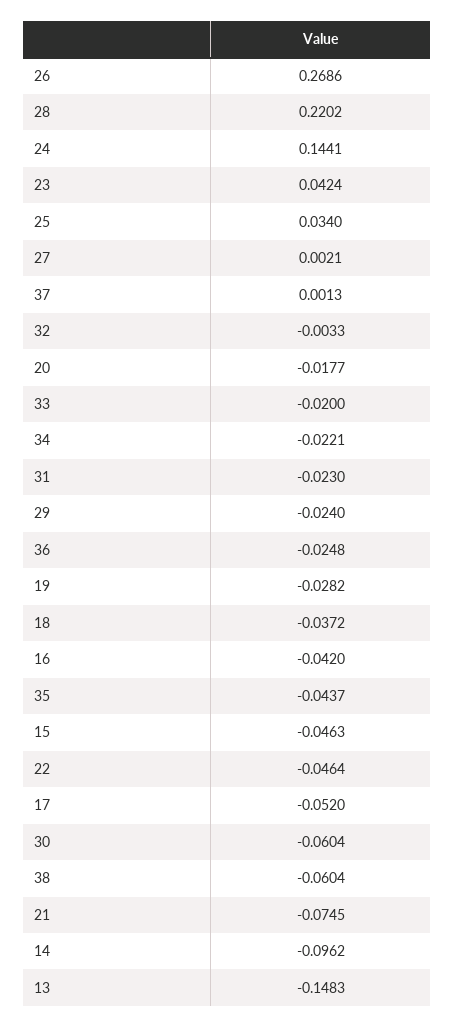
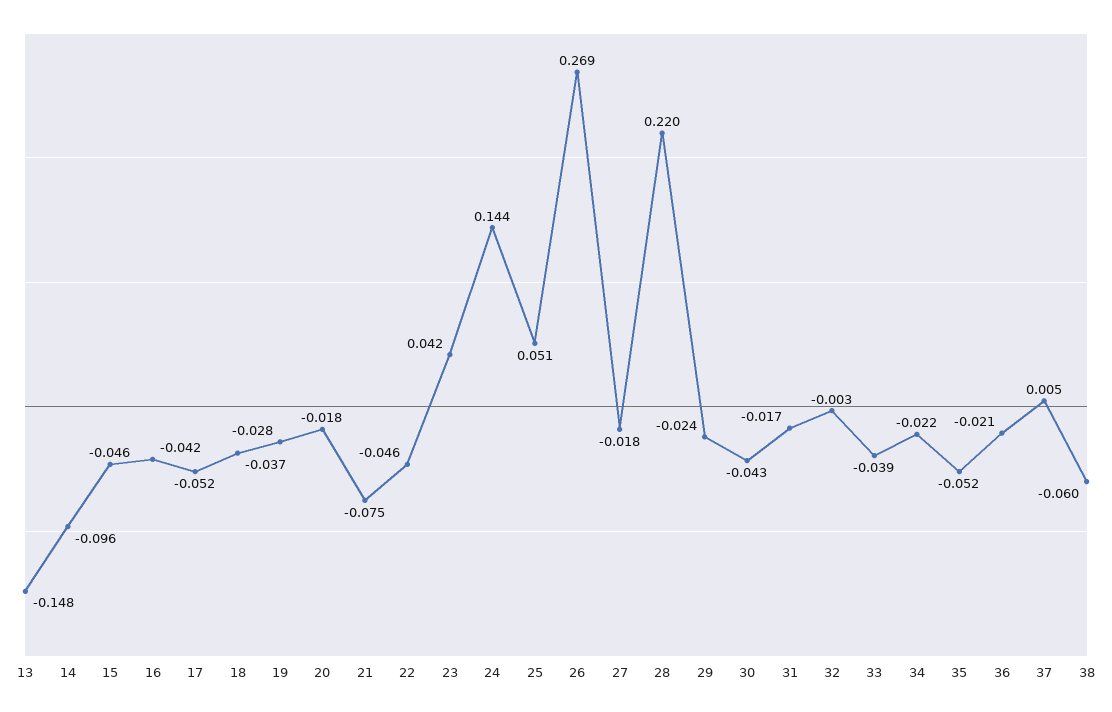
25: 0.034 -> 0.051
27: 0.0021 -> -0.018
37: 0.0013 -> 0.005
33: -0.02 -> -0.039
31: -0.023 -> -0.017
36: -0.0248 -> -0.021
35: -0.0437 -> -0.052
30: -0.0604 -> -0.043

